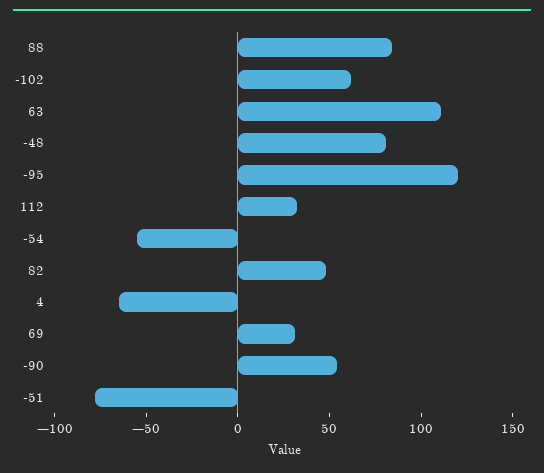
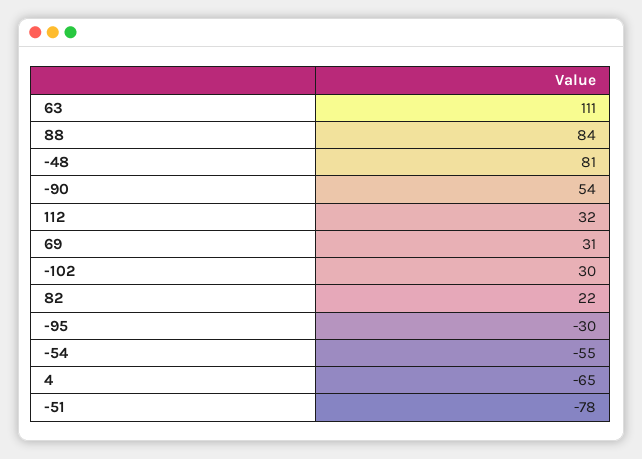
-102: 60 -> 30
-95: 120 -> -30
82: 50 -> 22

